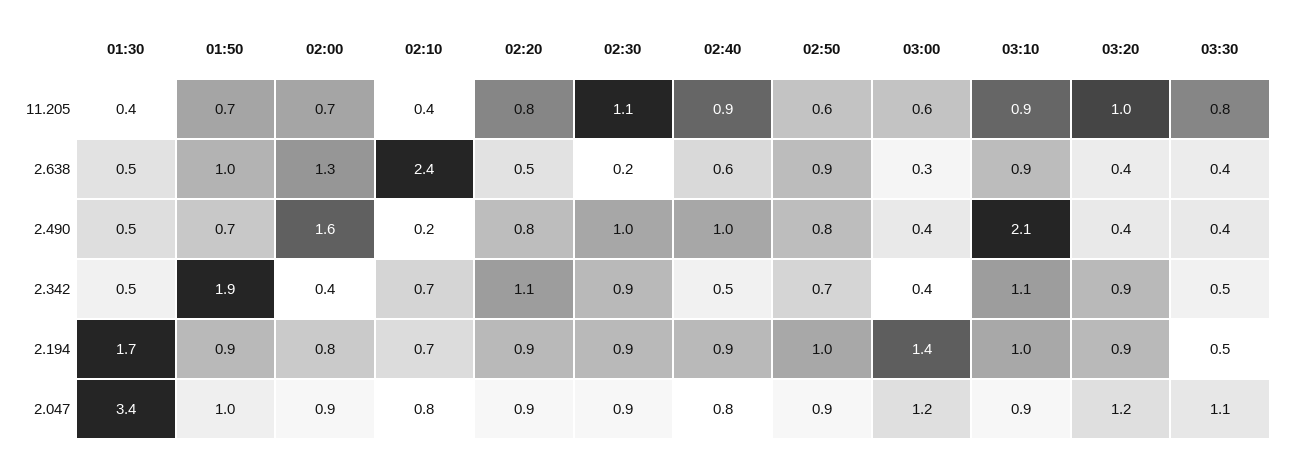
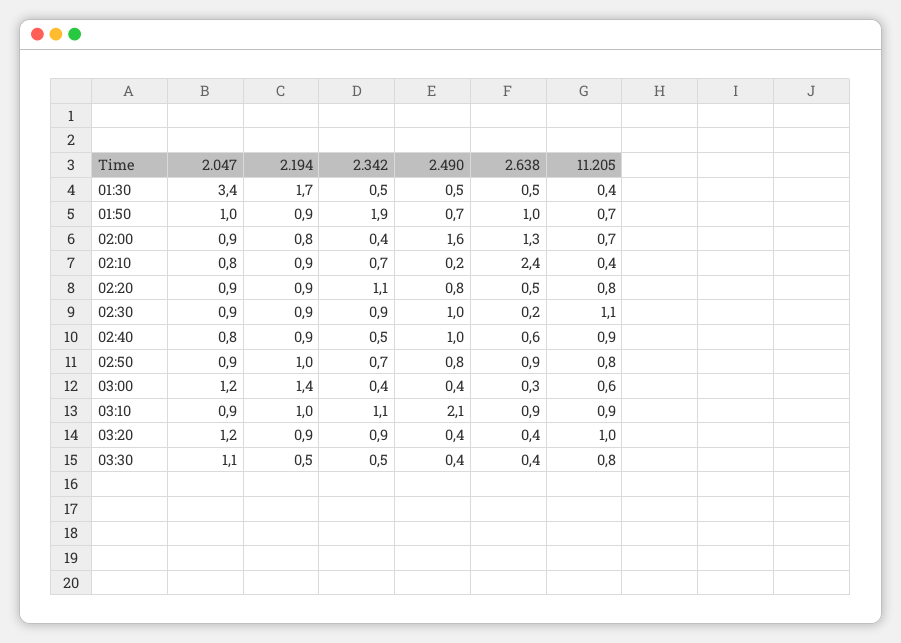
02:50, 11.205: 0.6 -> 0.8
02:10, 2.194: 0.7 -> 0.9

